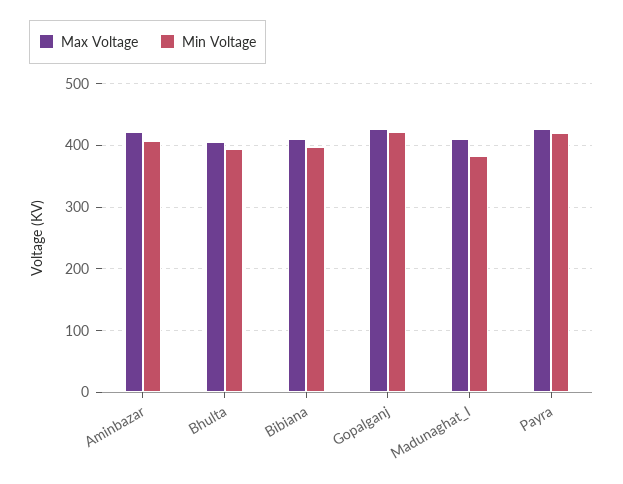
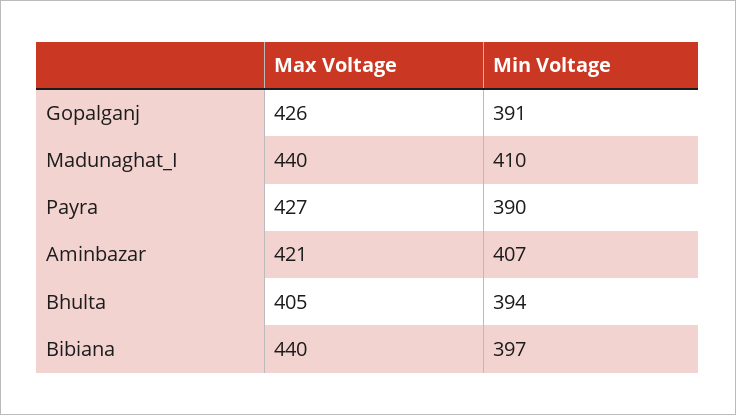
Max Voltage, Bibiana: 410 -> 440
Min Voltage, Gopalganj: 420 -> 391
Max Voltage, Madunaghat_I: 410 -> 440
Min Voltage, Madunaghat_I: 380 -> 410
Min Voltage, Payra: 420 -> 390

